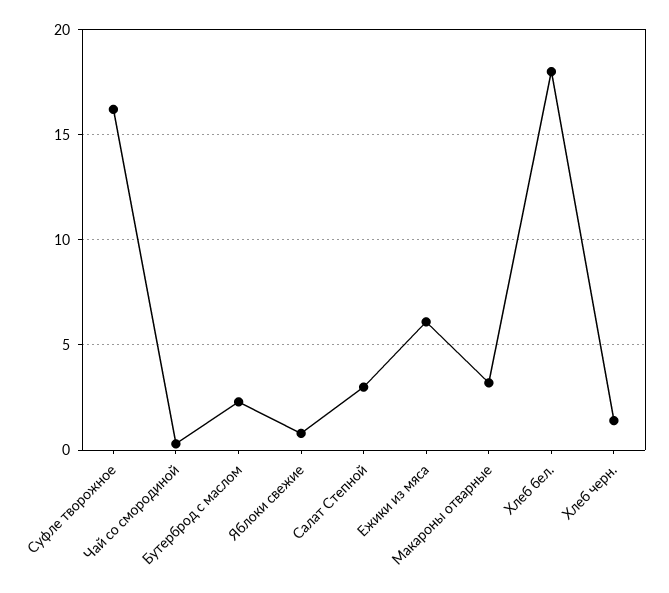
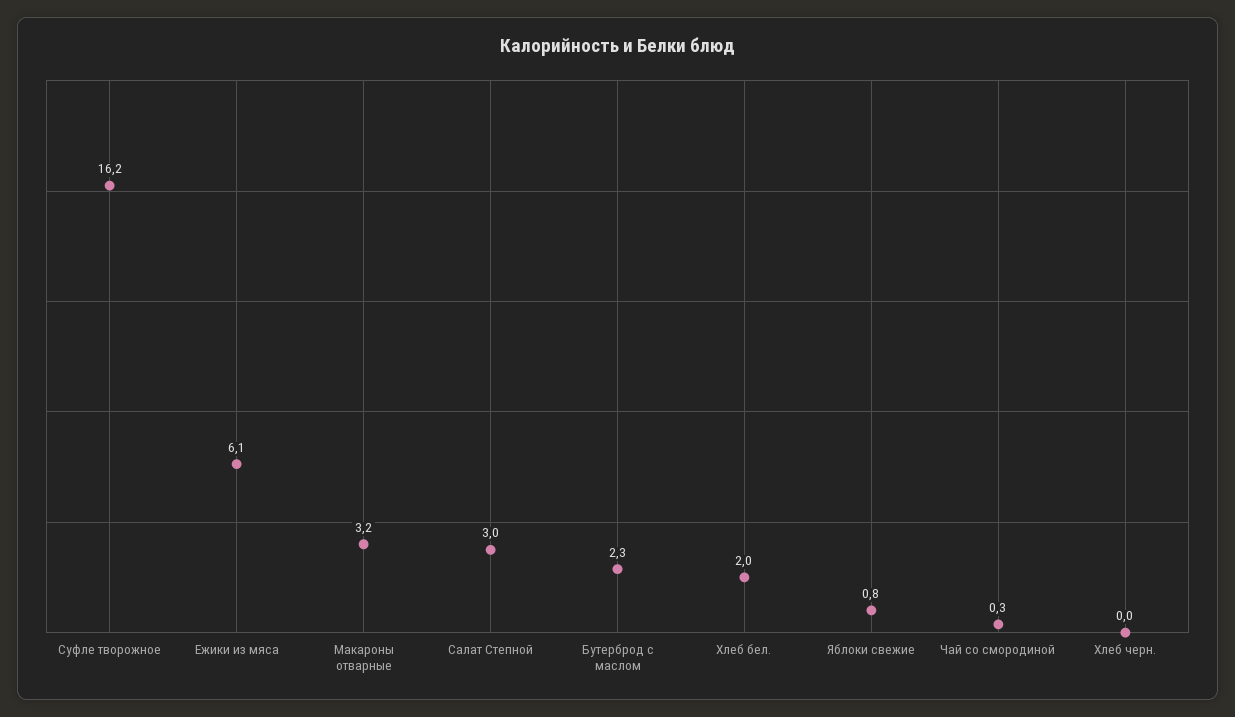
Хлеб бел.: 18 -> 2
Хлеб черн.: 1.5 -> 0

